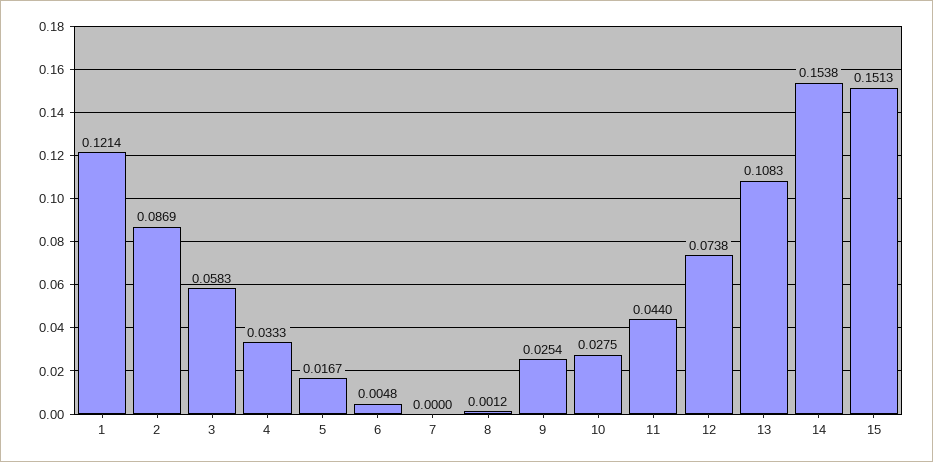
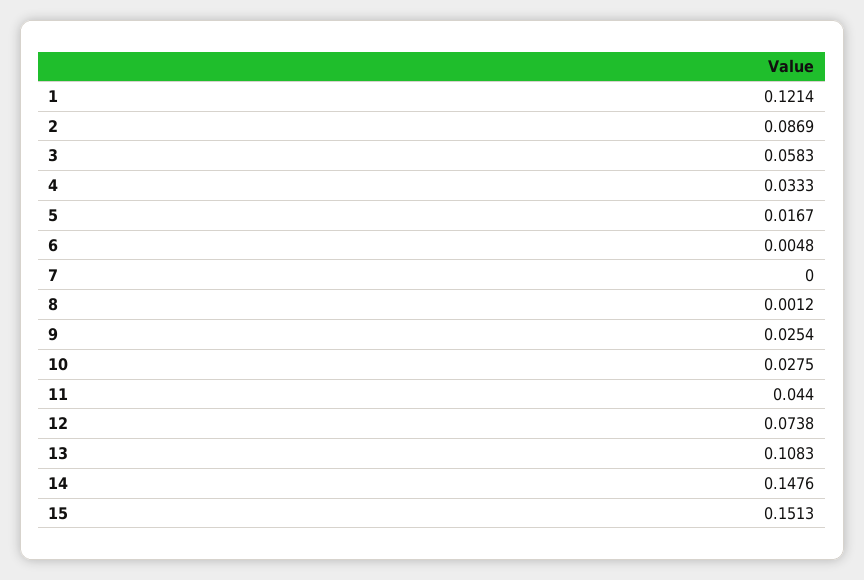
14: 0.1538 -> 0.1476

